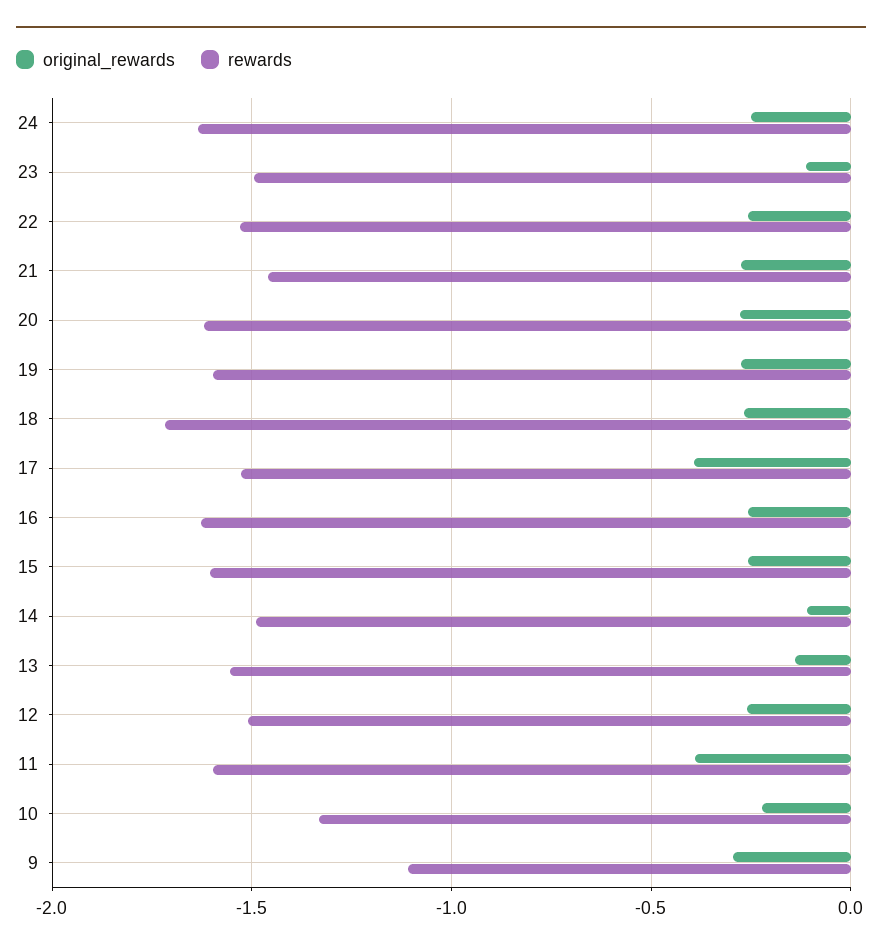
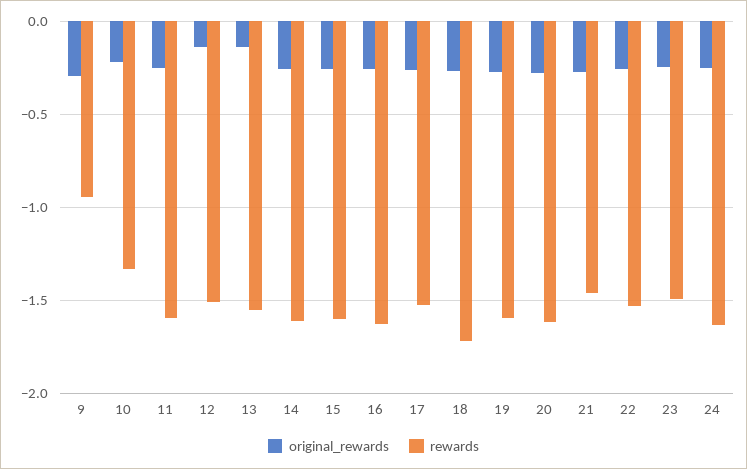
original_rewards, 23: -0.1 -> -0.25
original_rewards, 17: -0.4 -> -0.25
original_rewards, 14: -0.1 -> -0.25
rewards, 14: -1.5 -> -1.6
original_rewards, 12: -0.25 -> -0.15
original_rewards, 11: -0.4 -> -0.25
rewards, 9: -1.1 -> -0.95

